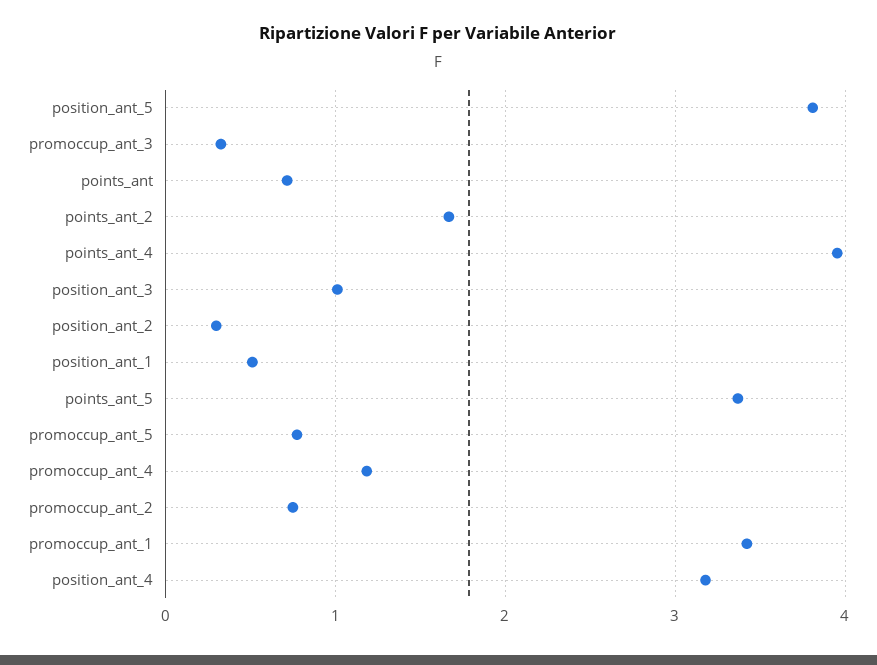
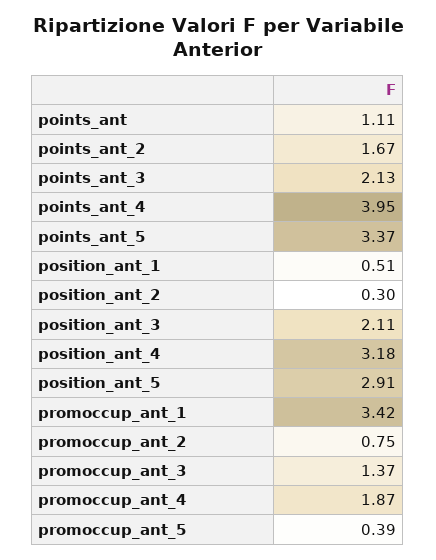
position_ant_5: 3.8 -> 2.91
promoccup_ant_3: 0.3 -> 1.37
points_ant: 0.7 -> 1.11
position_ant_3: 1 -> 2.11
promoccup_ant_5: 0.8 -> 0.39
promoccup_ant_4: 1.2 -> 1.87
points_ant_3: none -> 2.13

